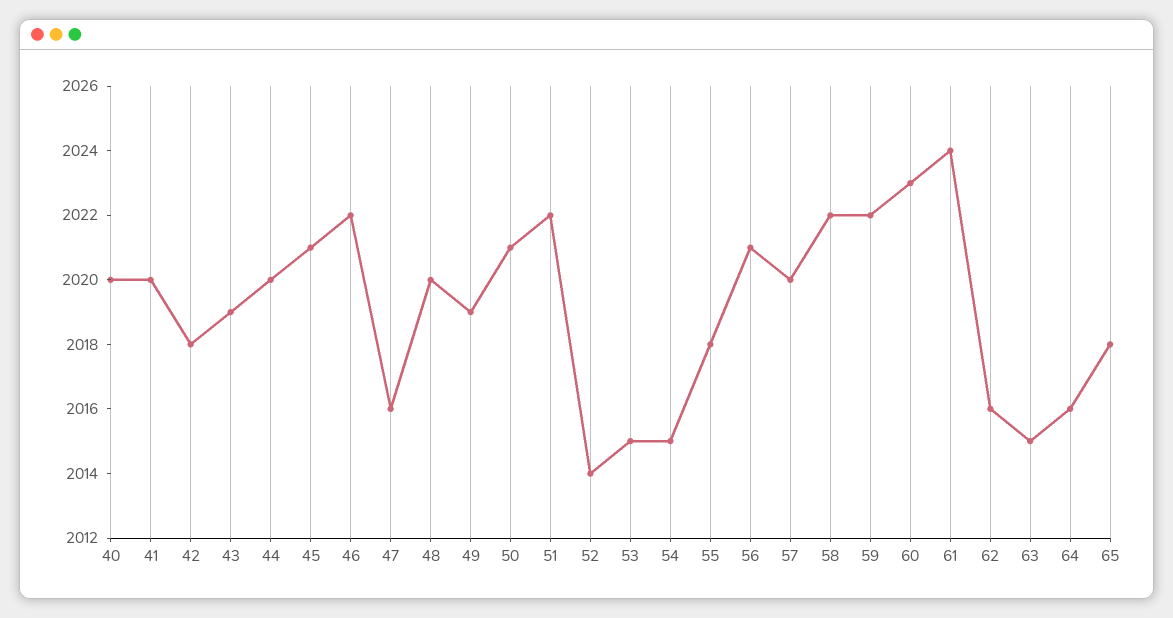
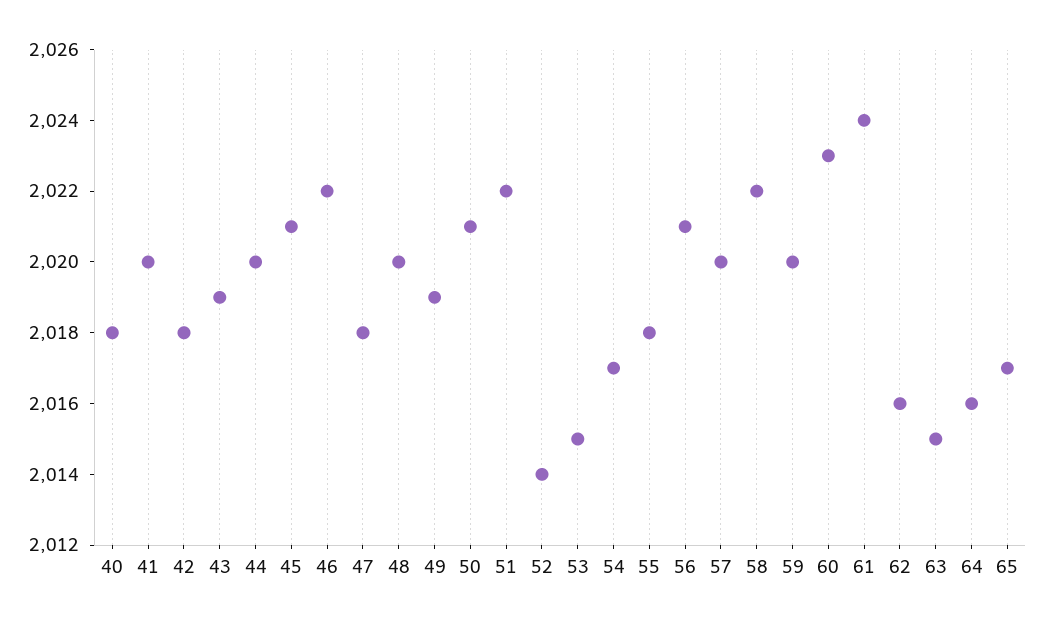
40: 2020 -> 2018
47: 2016 -> 2018
54: 2015 -> 2017
59: 2022 -> 2020
65: 2018 -> 2017

